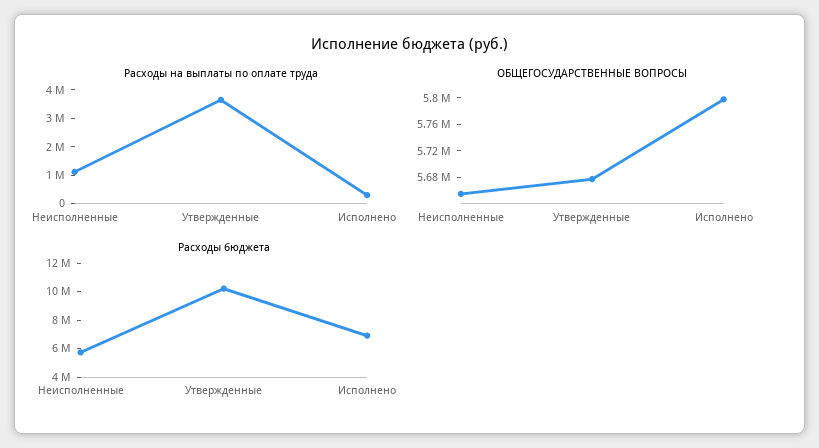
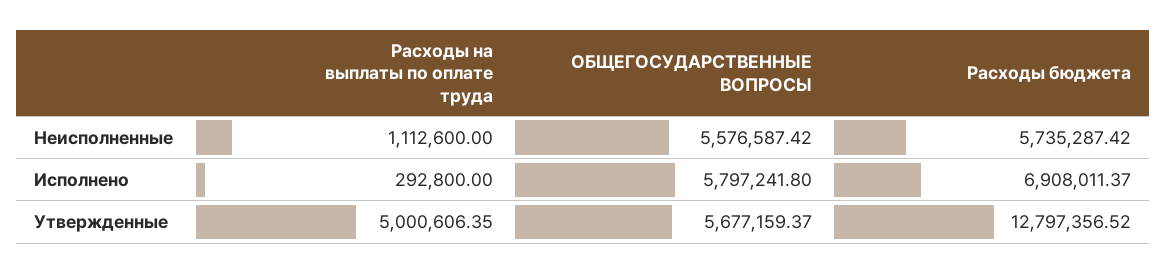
Расходы на выплаты по оплате труда, Утвержденные: 3500000 -> 5000606.35
ОБЩЕГОСУДАРСТВЕННЫЕ ВОПРОСЫ, Неисполненные: 5660000 -> 5576587.42
Расходы бюджета, Утвержденные: 10000000 -> 12797356.52

